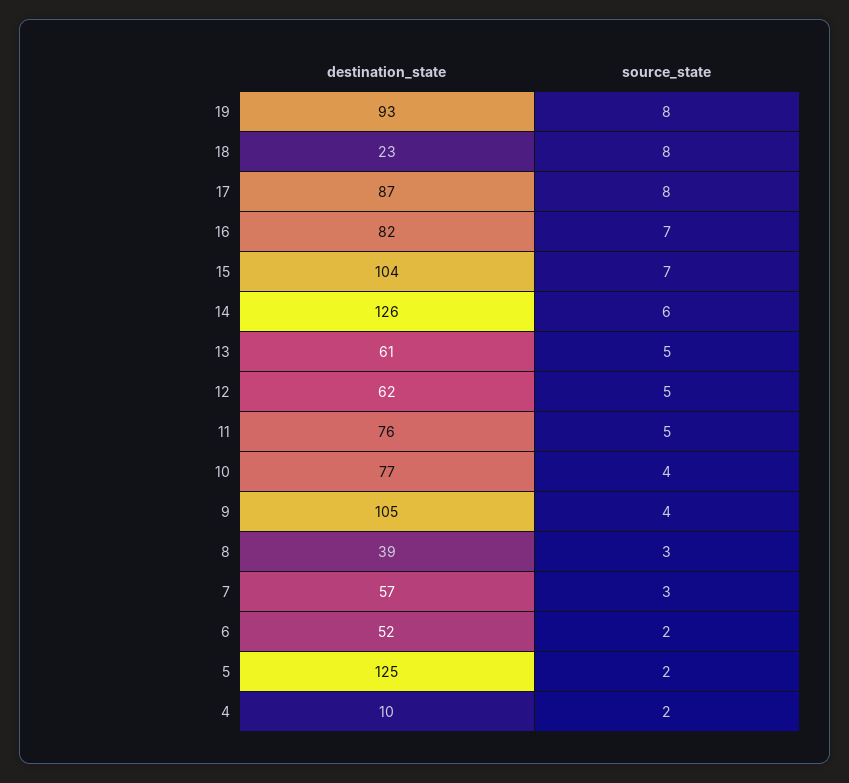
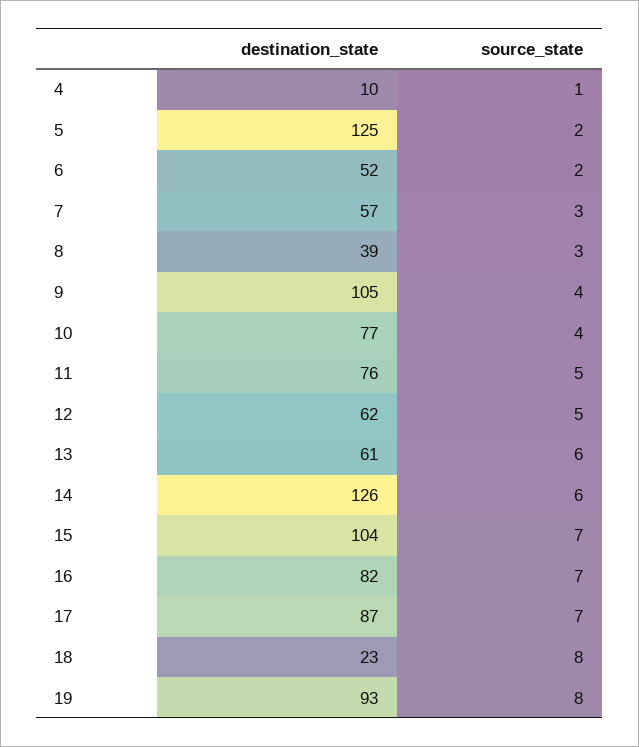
source_state, 17: 8 -> 7
source_state, 13: 5 -> 6
source_state, 4: 2 -> 1

